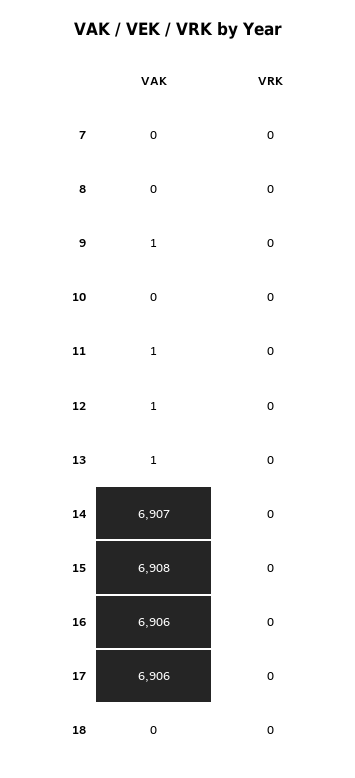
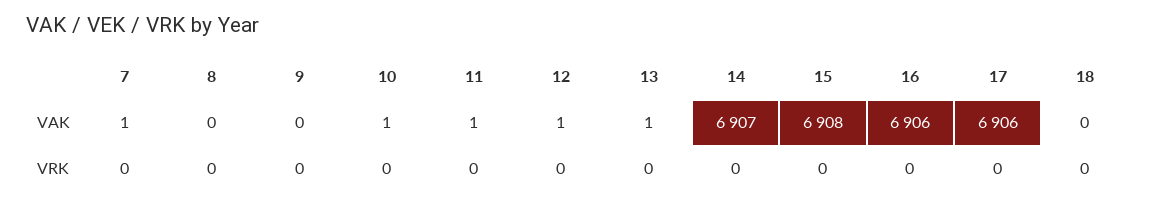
VAK, 7: 0 -> 1
VAK, 9: 1 -> 0
VAK, 10: 0 -> 1

